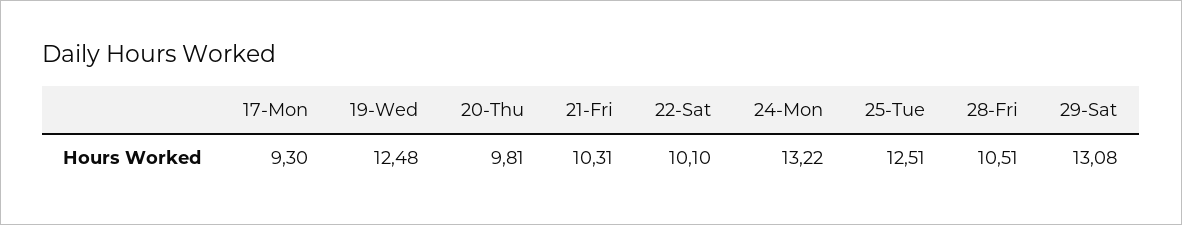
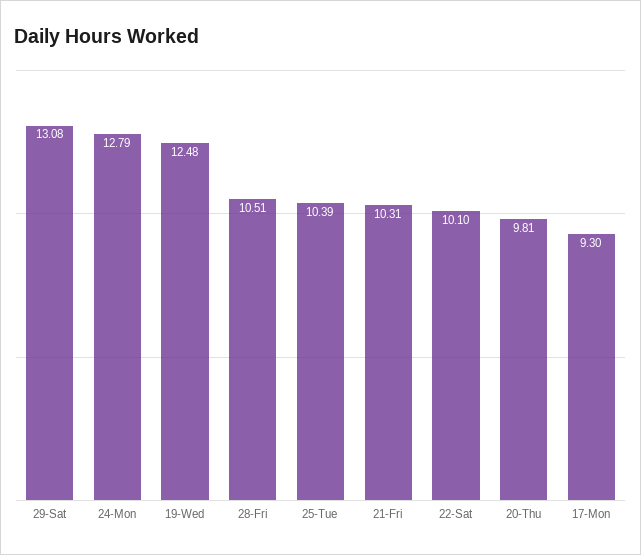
24-Mon: 13.22 -> 12.79
25-Tue: 12.51 -> 10.39

